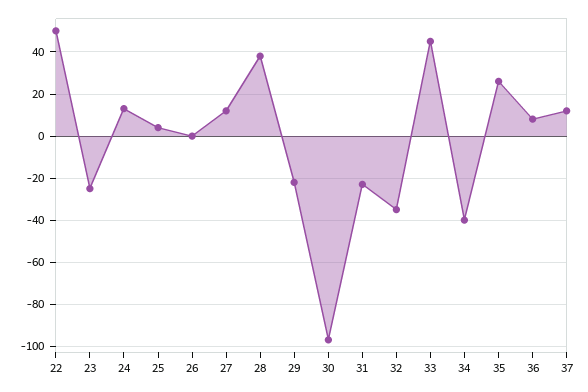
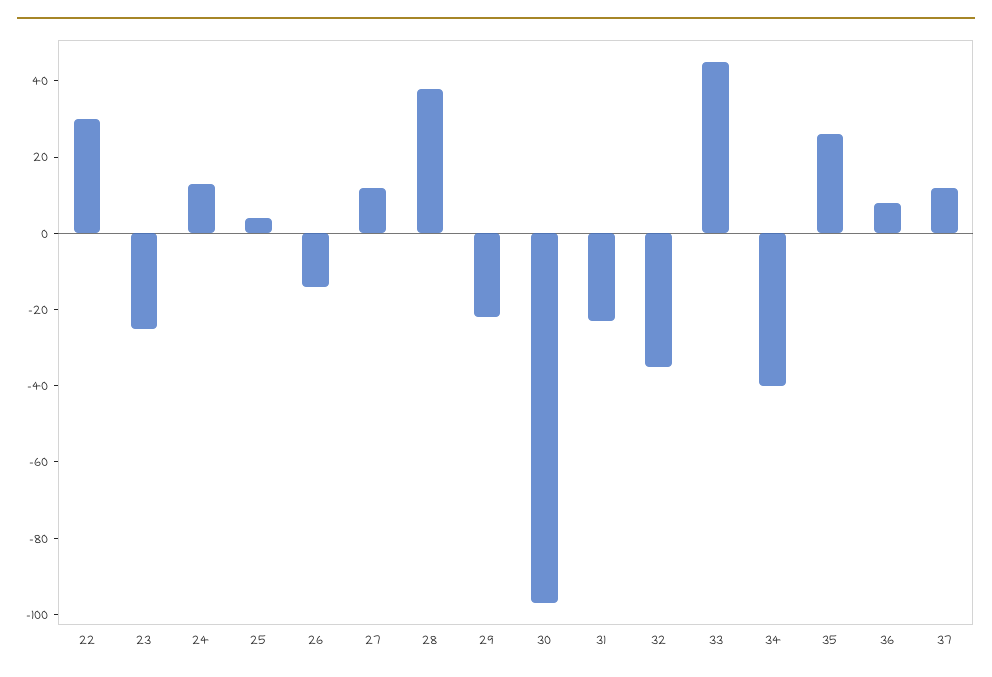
22: 50 -> 30
26: 0 -> -15

